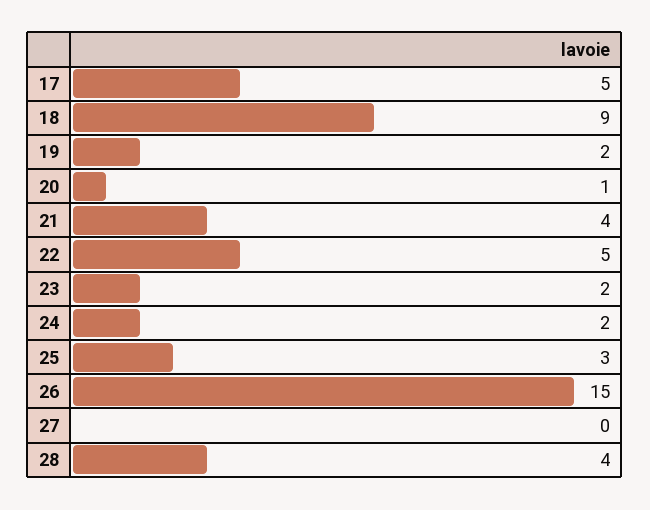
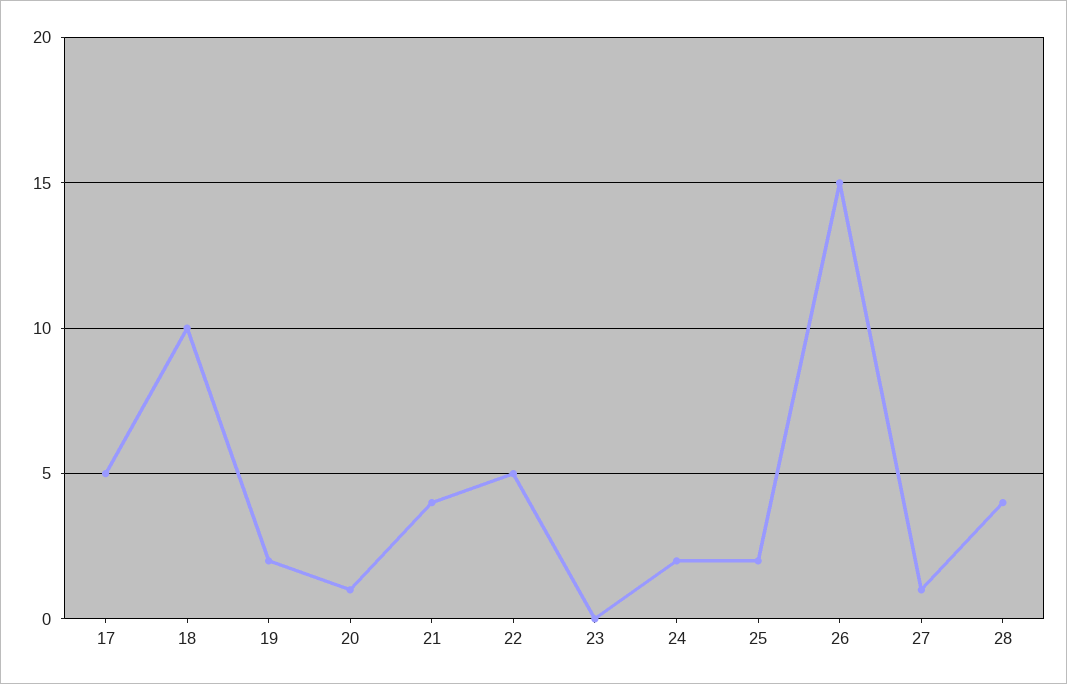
18: 9 -> 10
23: 2 -> 0
25: 3 -> 2
27: 0 -> 1

